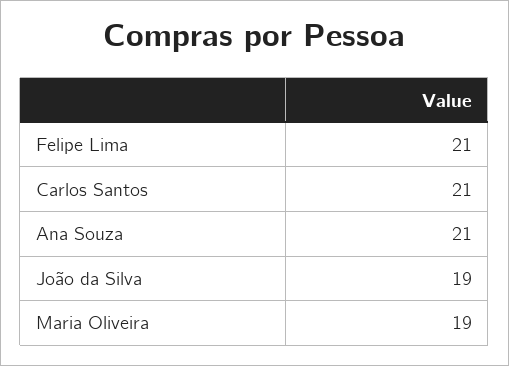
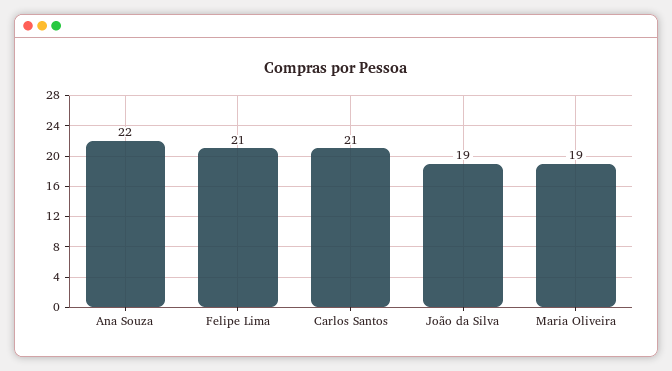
Ana Souza: 21 -> 22

